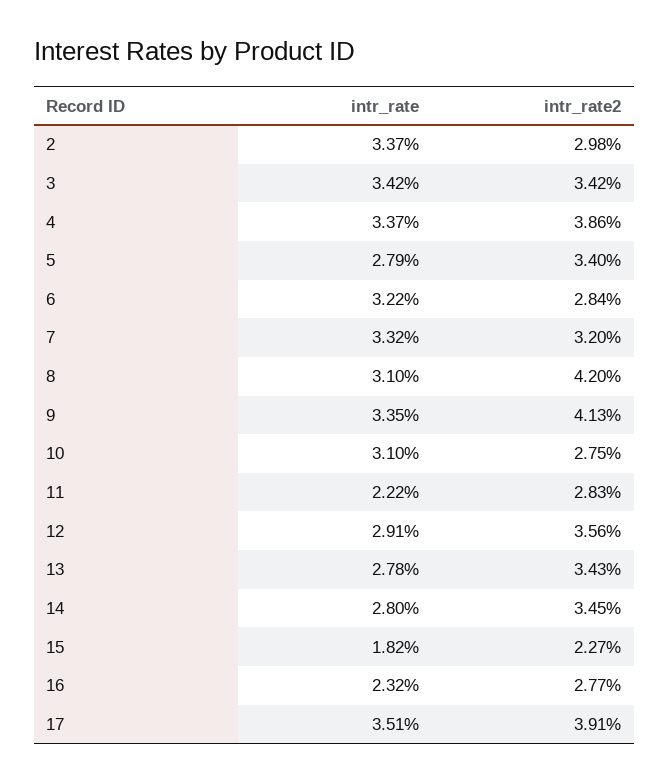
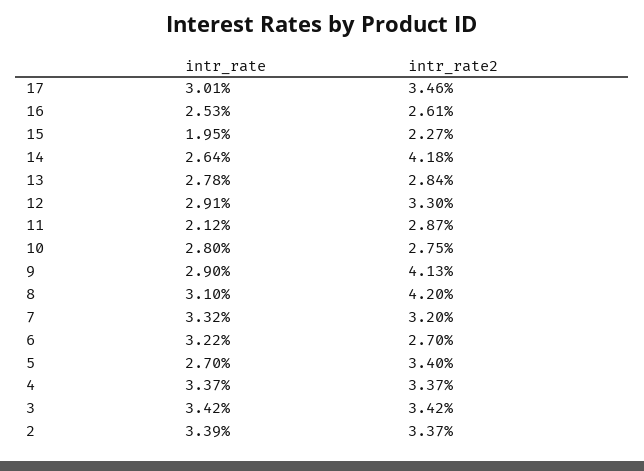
intr_rate, 2: 3.37 -> 3.39
intr_rate2, 2: 2.98 -> 3.37
intr_rate2, 4: 3.86 -> 3.37
intr_rate, 5: 2.79 -> 2.7
intr_rate2, 6: 2.84 -> 2.7
intr_rate, 9: 3.35 -> 2.9
intr_rate, 10: 3.1 -> 2.8
intr_rate, 11: 2.22 -> 2.12
intr_rate2, 11: 2.83 -> 2.87
intr_rate2, 12: 3.56 -> 3.3
intr_rate2, 13: 3.43 -> 2.84
intr_rate, 14: 2.8 -> 2.64
intr_rate2, 14: 3.45 -> 4.18
intr_rate, 15: 1.82 -> 1.95
intr_rate, 16: 2.32 -> 2.53
intr_rate2, 16: 2.77 -> 2.61
intr_rate, 17: 3.51 -> 3.01
intr_rate2, 17: 3.91 -> 3.46

